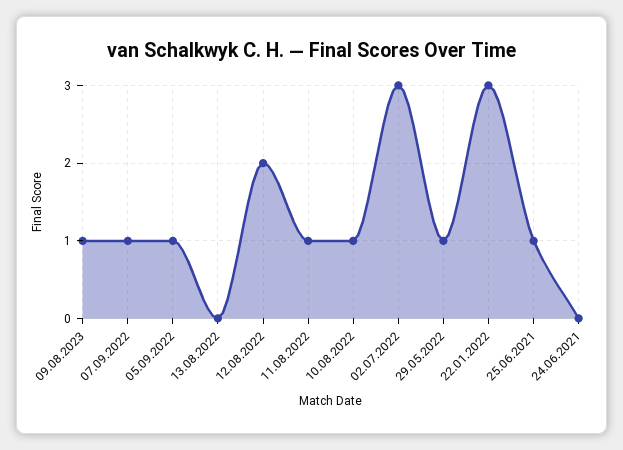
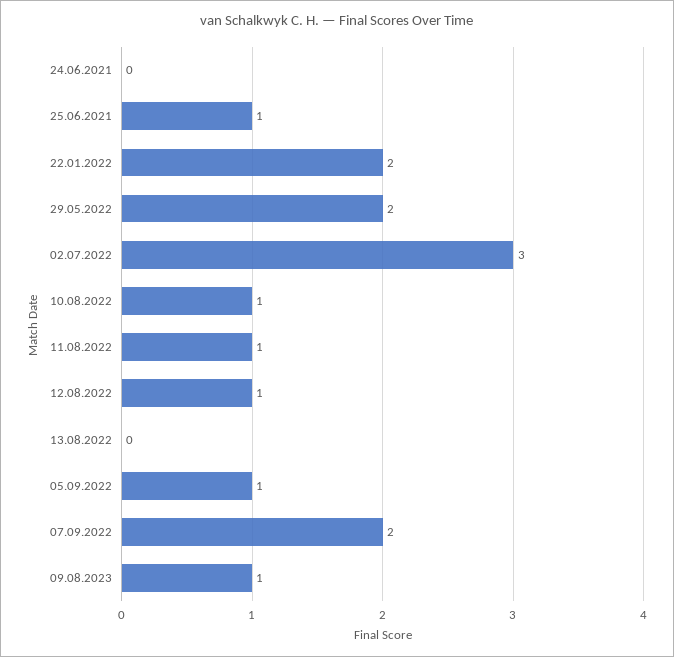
07.09.2022: 1 -> 2
12.08.2022: 2 -> 1
29.05.2022: 1 -> 2
22.01.2022: 3 -> 2

